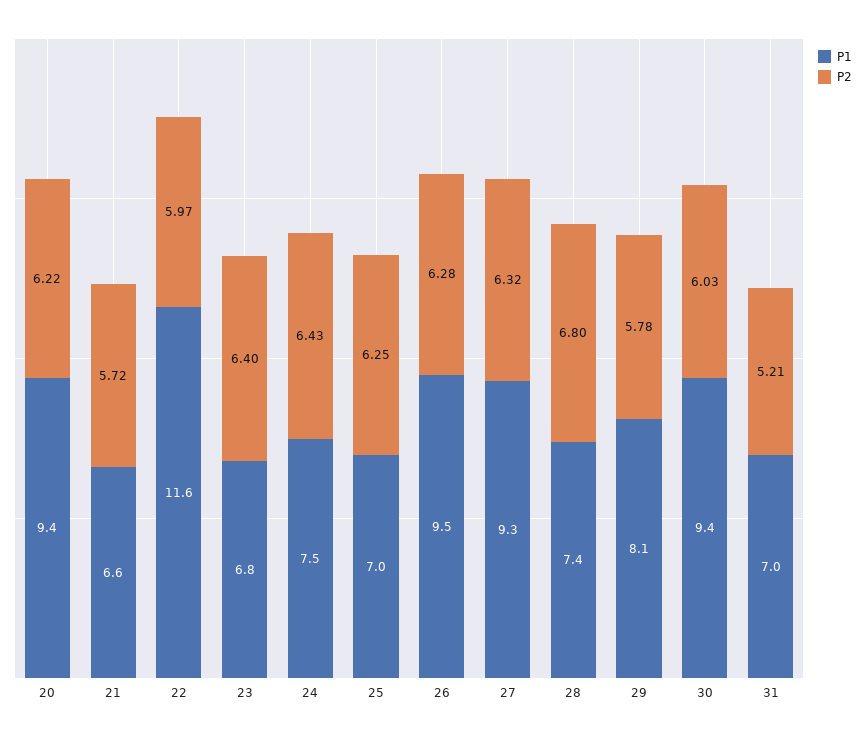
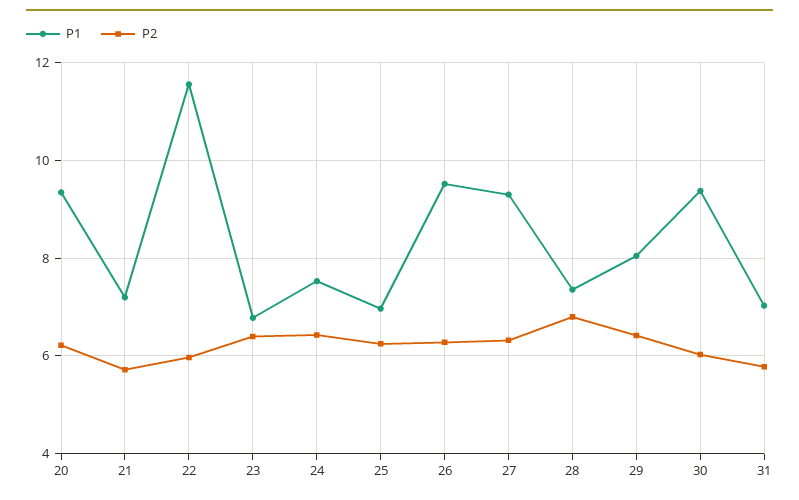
P1, 21: 6.6 -> 7.2
P2, 29: 5.78 -> 6.4
P2, 31: 5.21 -> 5.8

